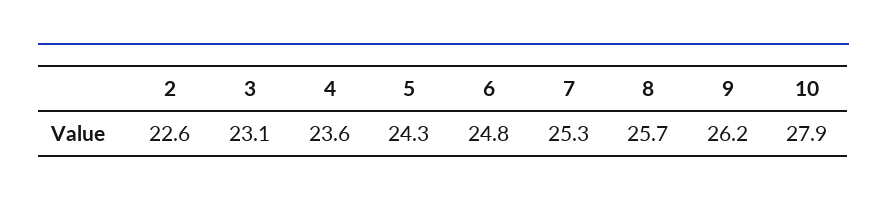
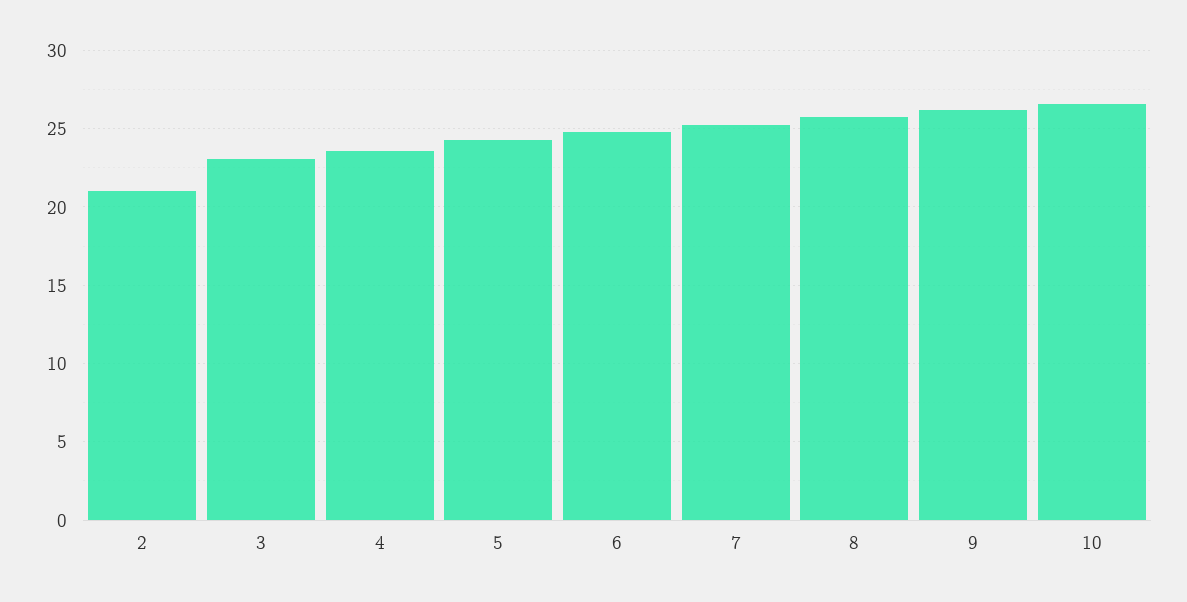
2: 22.6 -> 21
10: 27.9 -> 26.5

